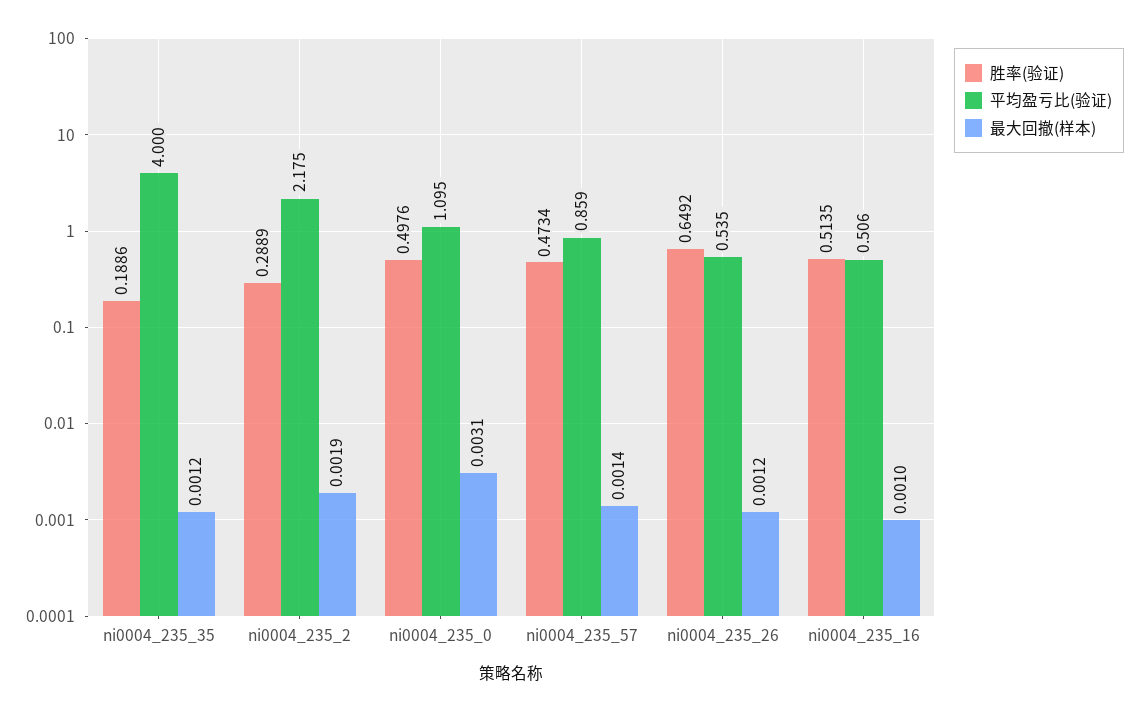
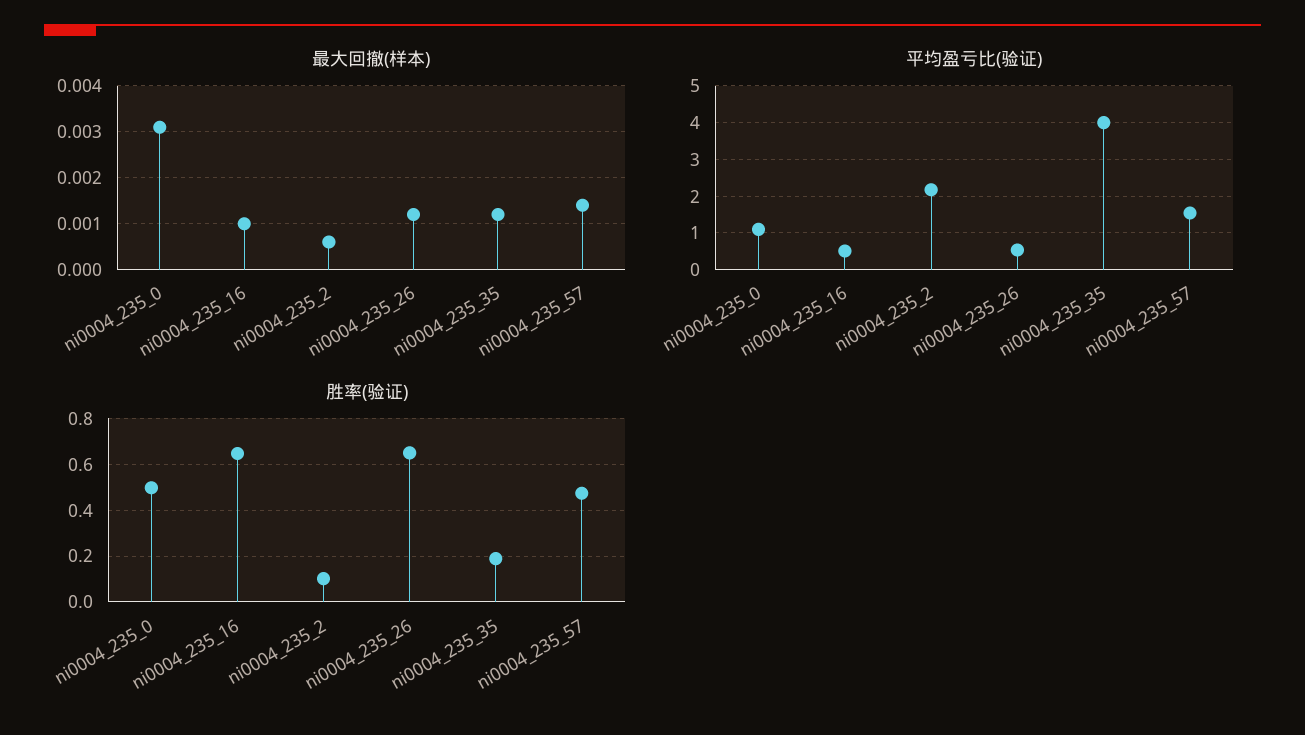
胜率(验证), ni0004_235_2: 0.2889 -> 0.1
最大回撤(样本), ni0004_235_2: 0.0019 -> 0.0005
平均盈亏比(验证), ni0004_235_57: 0.859 -> 1.6
胜率(验证), ni0004_235_16: 0.5135 -> 0.65

